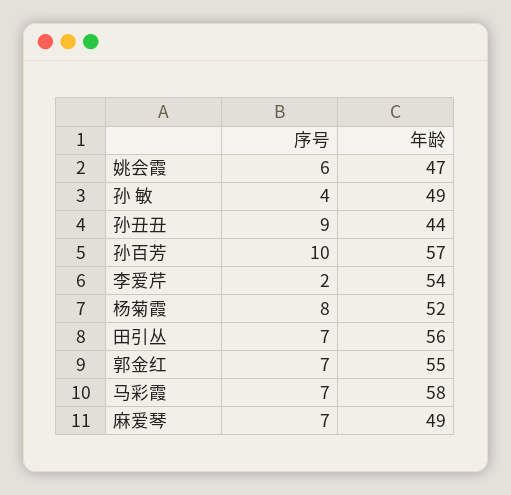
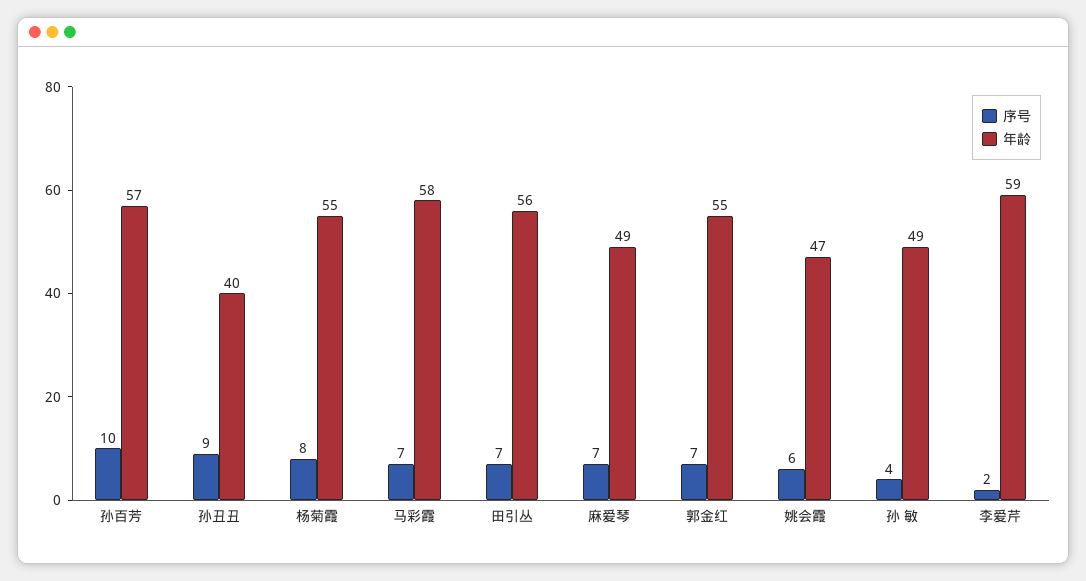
年龄, 孙丑丑: 44 -> 40
年龄, 李爱芹: 54 -> 59
年龄, 杨菊霞: 52 -> 55

